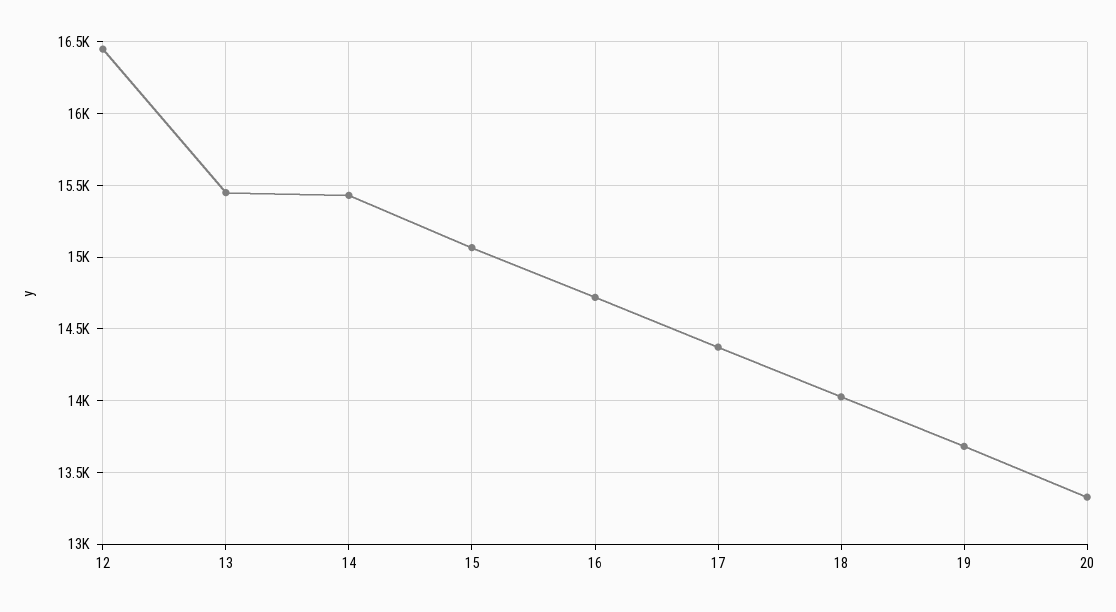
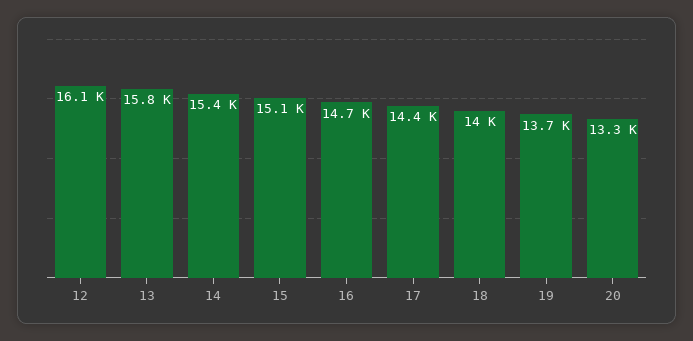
12: 16450 -> 16100
13: 15450 -> 15800

